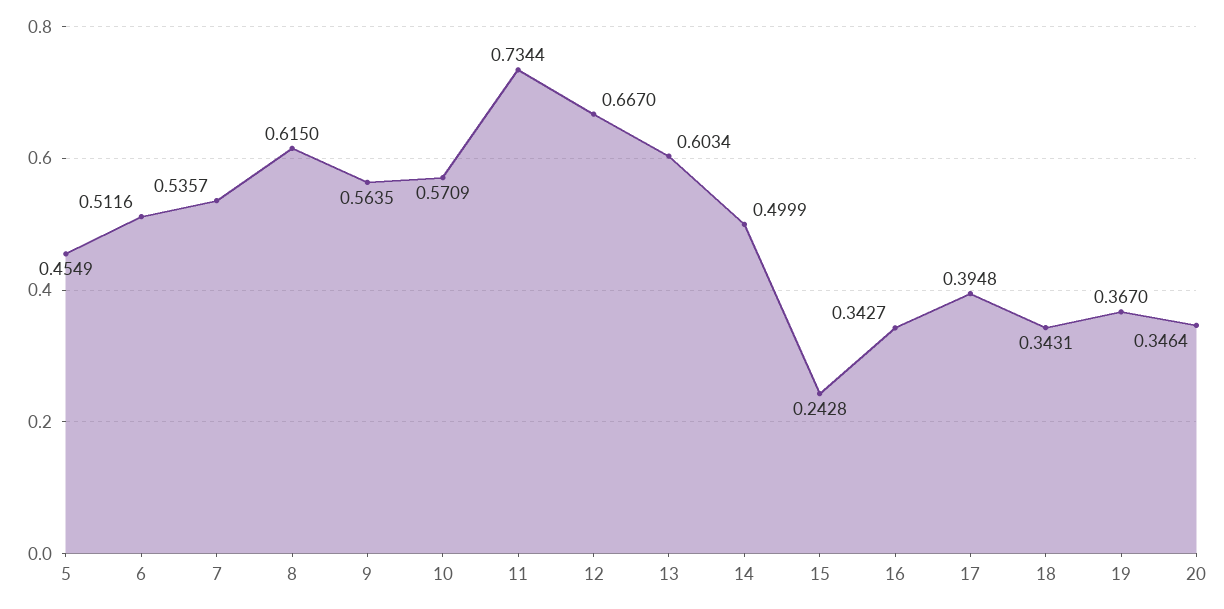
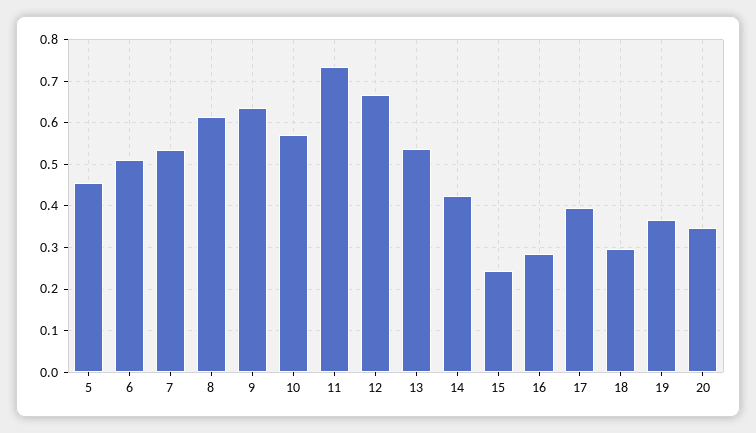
9: 0.5635 -> 0.64
13: 0.6034 -> 0.54
14: 0.4999 -> 0.42
16: 0.3427 -> 0.28
18: 0.3431 -> 0.3

